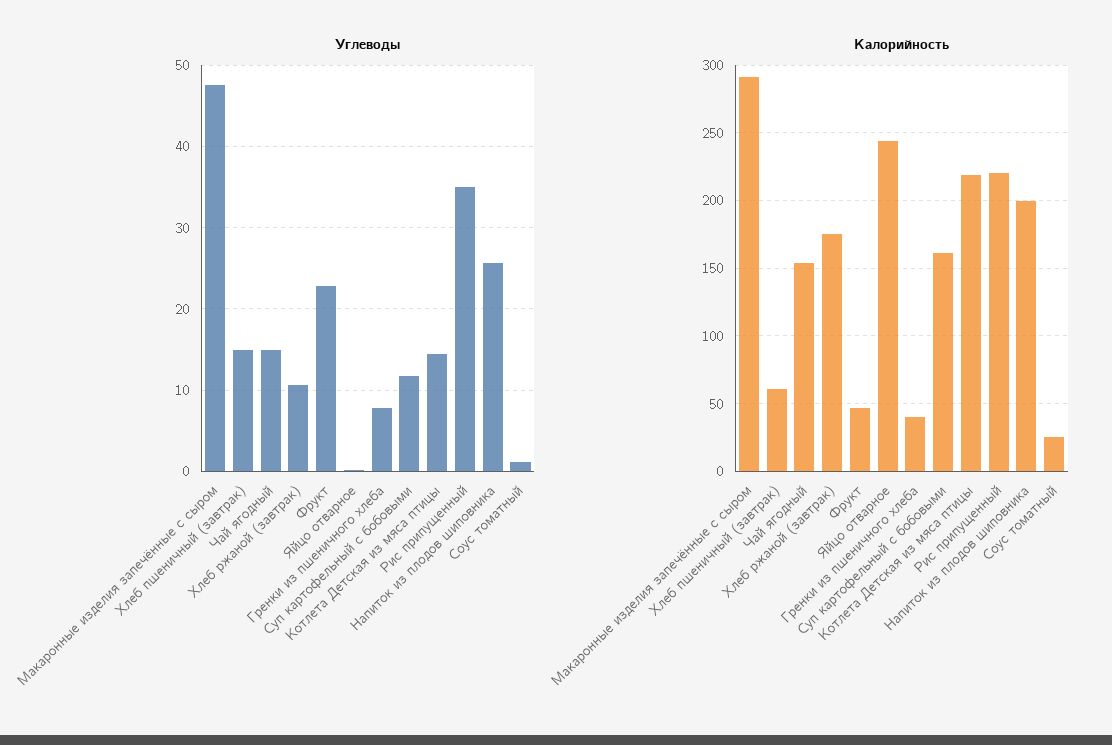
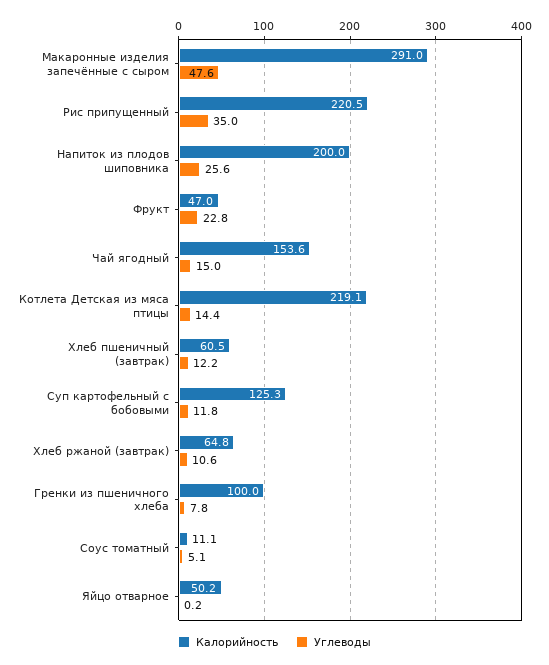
Углеводы, Хлеб пшеничный (завтрак): 15 -> 12.2
Углеводы, Соус томатный: 1 -> 5.1
Калорийность, Хлеб ржаной (завтрак): 175 -> 64.8
Калорийность, Яйцо отварное: 245 -> 50.2
Калорийность, Гренки из пшеничного хлеба: 40 -> 100
Калорийность, Суп картофельный с бобовыми: 160 -> 125.3
Калорийность, Соус томатный: 25 -> 11.1

